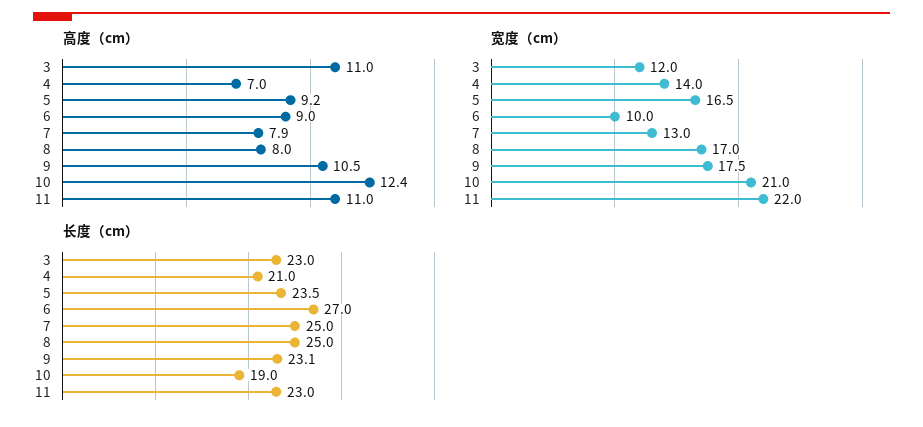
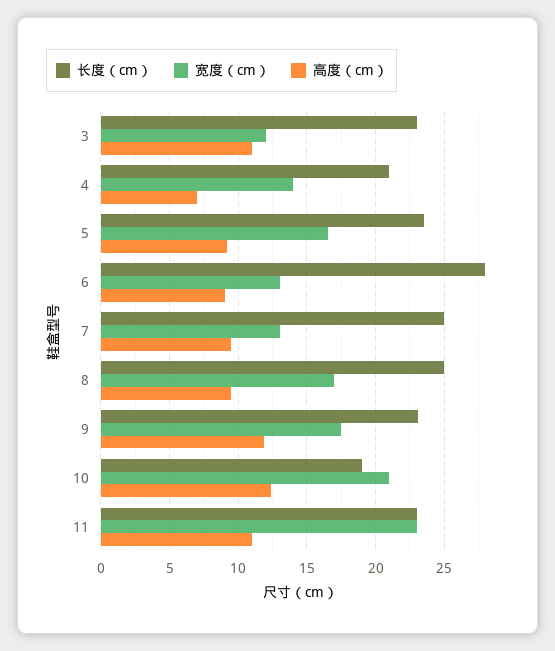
高度（cm）, 7: 7.9 -> 9.5
高度（cm）, 8: 8 -> 9.5
高度（cm）, 9: 10.5 -> 12
宽度（cm）, 6: 10 -> 13
宽度（cm）, 11: 22 -> 23
长度（cm）, 6: 27 -> 28

